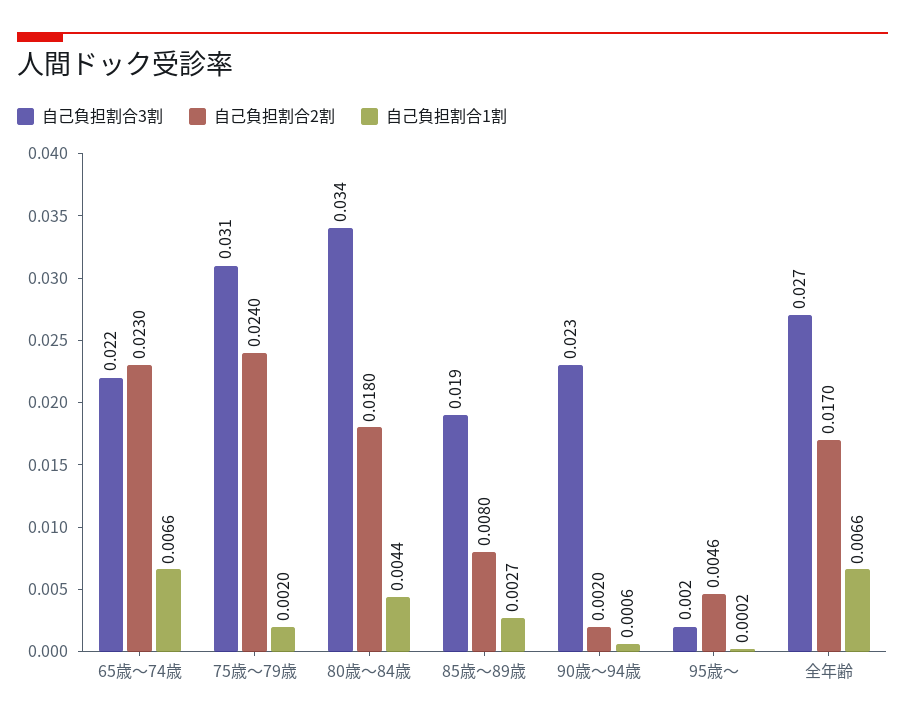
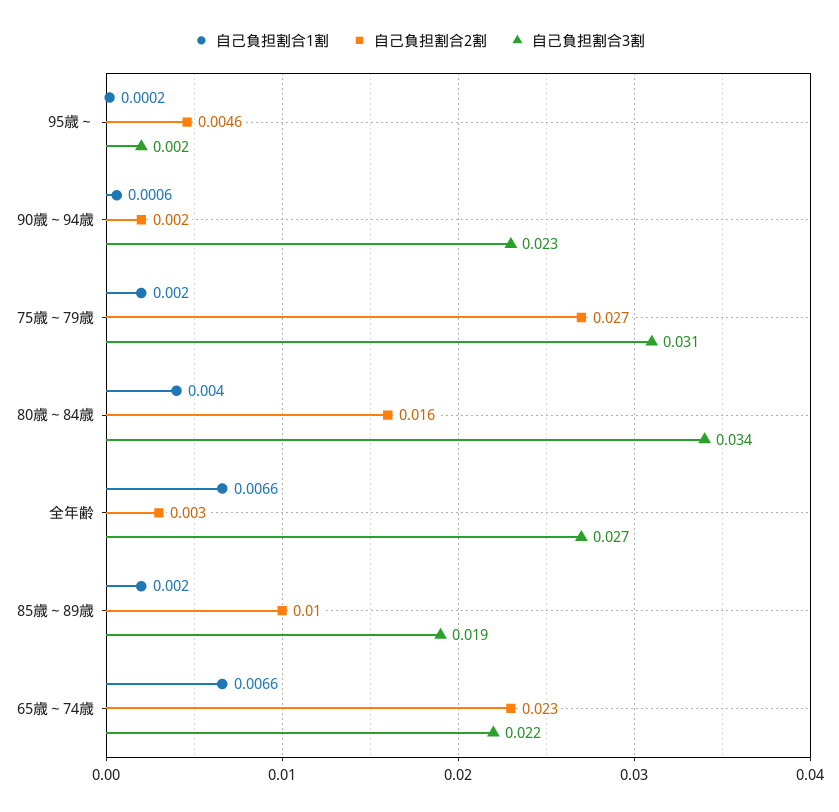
自己負担割合2割, 75歳～79歳: 0.024 -> 0.027
自己負担割合2割, 80歳～84歳: 0.018 -> 0.016
自己負担割合1割, 80歳～84歳: 0.0044 -> 0.004
自己負担割合2割, 85歳～89歳: 0.008 -> 0.01
自己負担割合1割, 85歳～89歳: 0.0027 -> 0.002
自己負担割合2割, 全年齢: 0.017 -> 0.003

